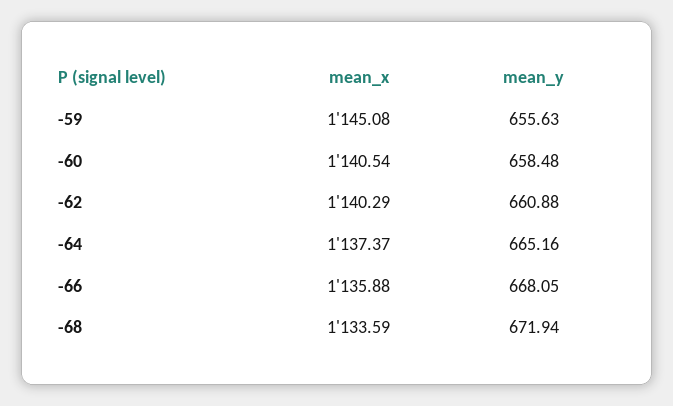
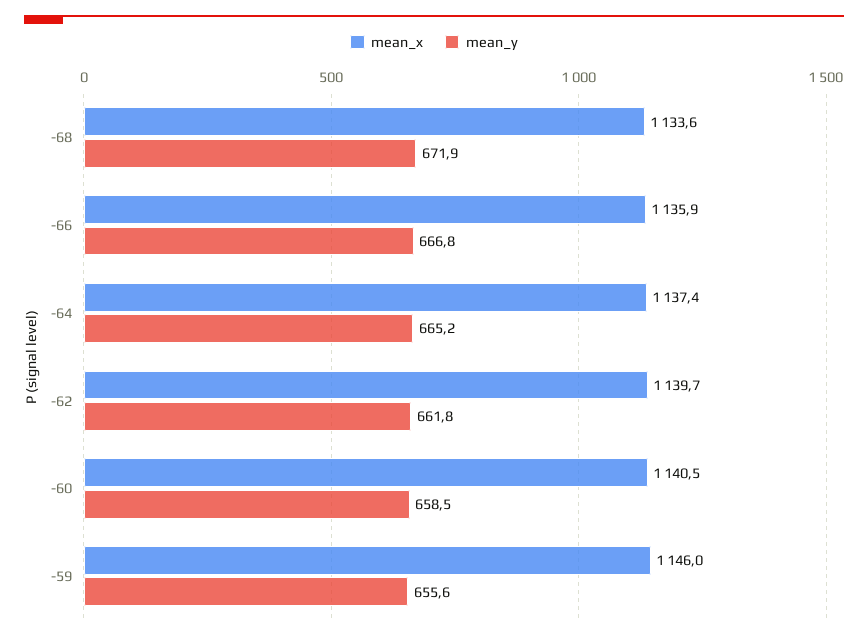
mean_x, -59: 1145.08 -> 1146
mean_x, -62: 1140.29 -> 1139.7
mean_y, -62: 660.88 -> 661.8
mean_y, -66: 668.05 -> 666.8

